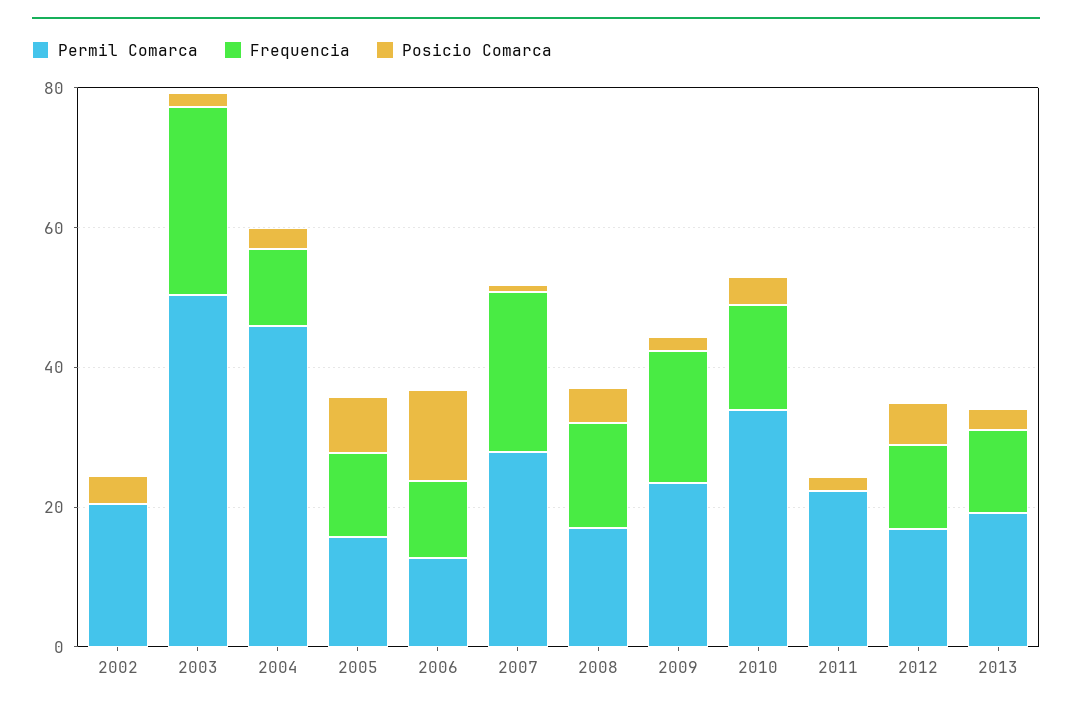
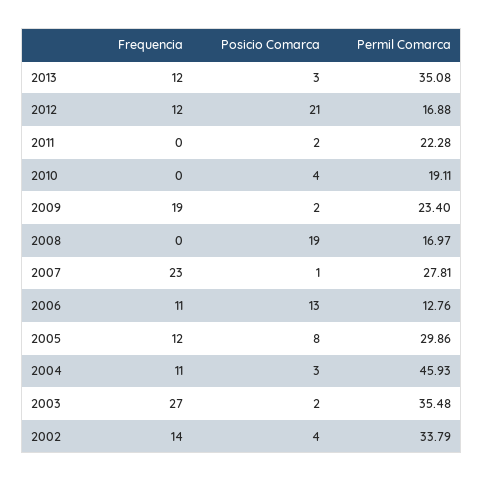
Permil Comarca, 2002: 20 -> 33.79
Frequencia, 2002: 0 -> 14
Permil Comarca, 2003: 50 -> 35.48
Permil Comarca, 2005: 15 -> 29.86
Frequencia, 2008: 15 -> 0
Posicio Comarca, 2008: 5 -> 19
Permil Comarca, 2010: 35 -> 19.11
Frequencia, 2010: 15 -> 0
Posicio Comarca, 2012: 5 -> 21
Permil Comarca, 2013: 20 -> 35.08

